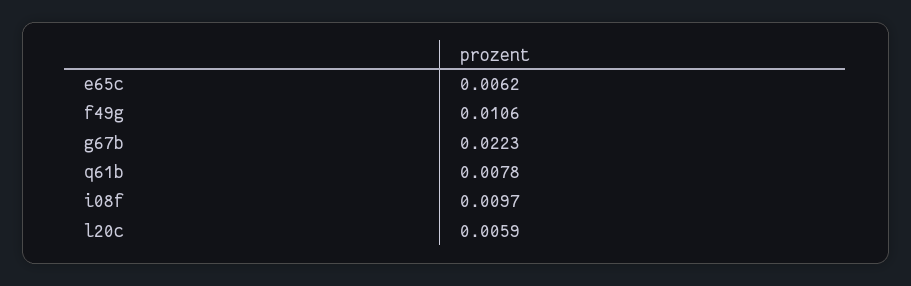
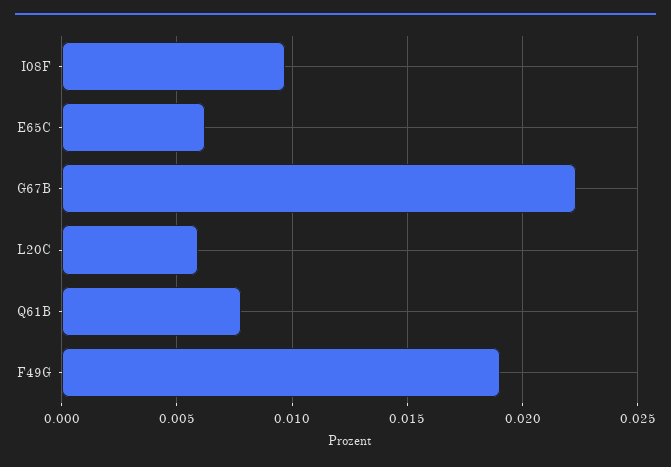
f49g: 0.0106 -> 0.019

